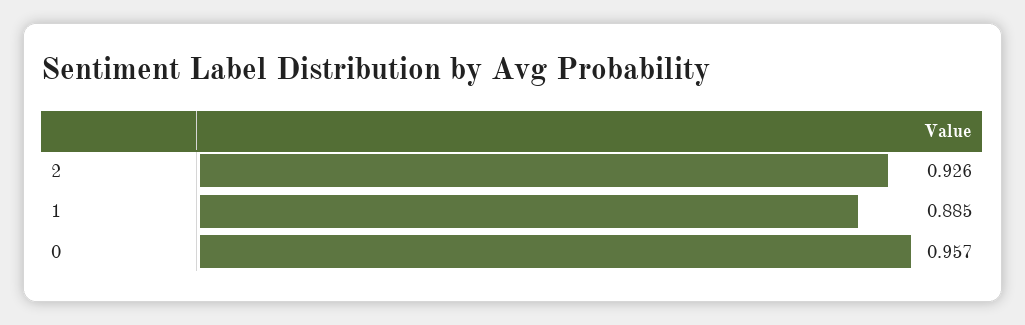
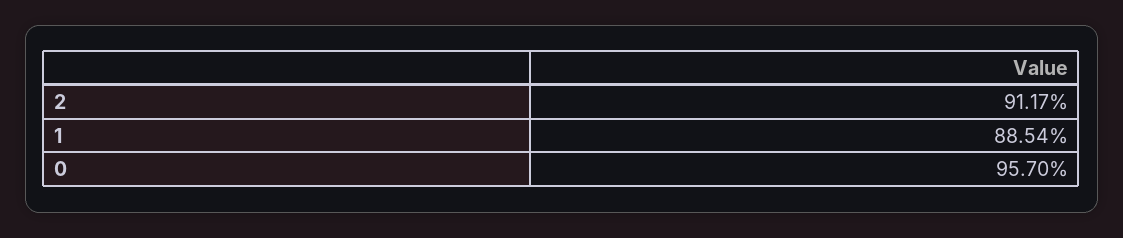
2: 0.926 -> 0.9117

